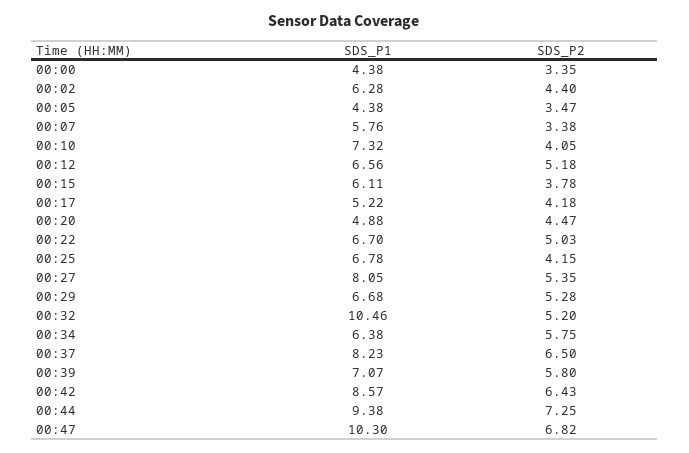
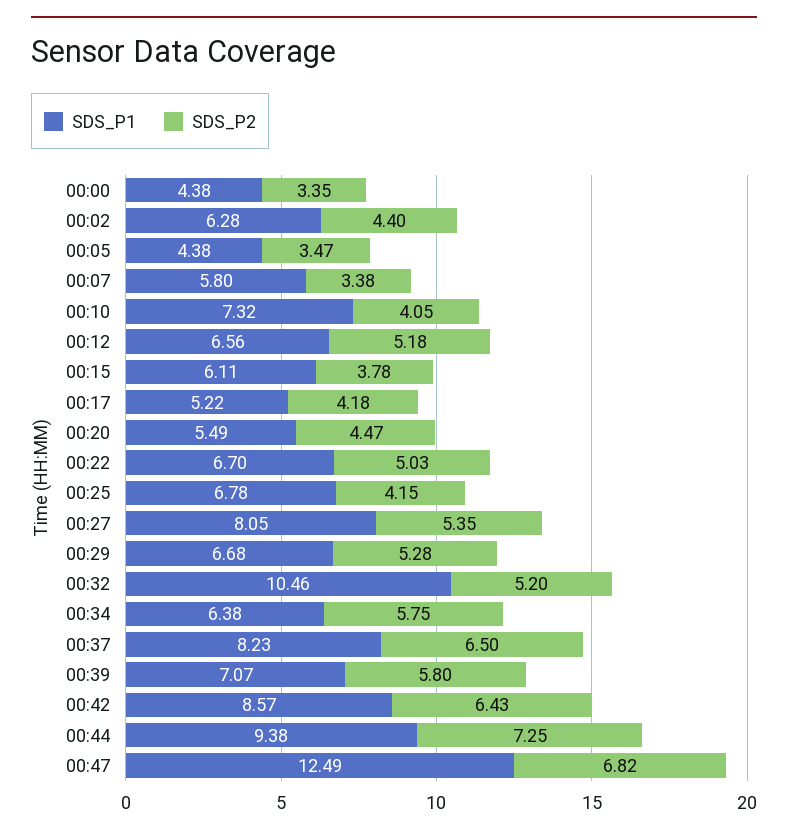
SDS_P1, 00:07: 5.76 -> 5.8
SDS_P1, 00:20: 4.88 -> 5.49
SDS_P1, 00:47: 10.3 -> 12.49

